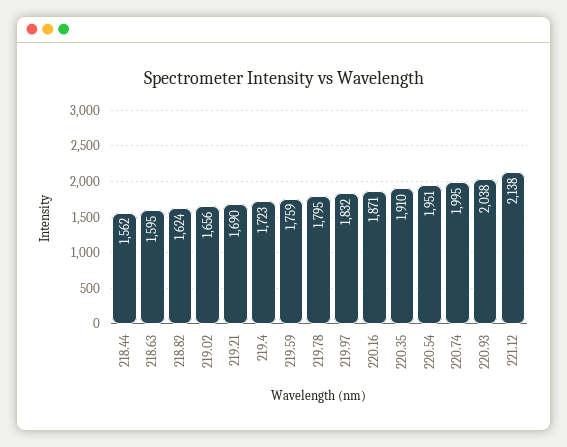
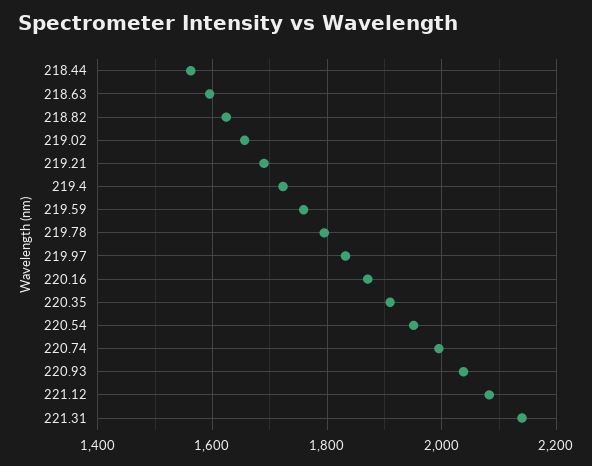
221.12: 2138 -> 2080
221.31: none -> 2140

